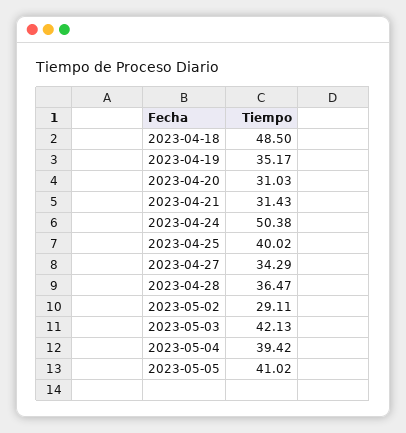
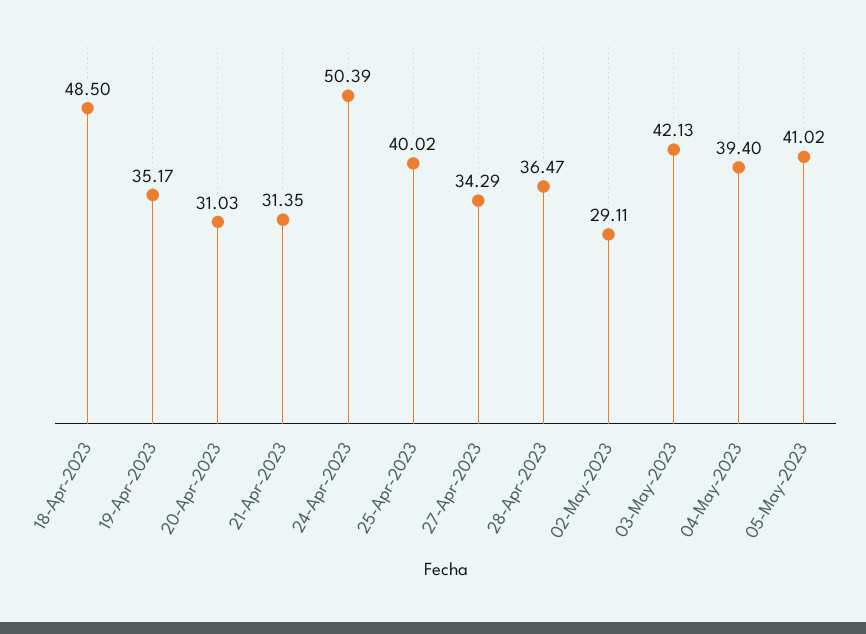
2023-04-21: 31.43 -> 31.35
2023-04-24: 50.38 -> 50.39
2023-05-04: 39.42 -> 39.4

